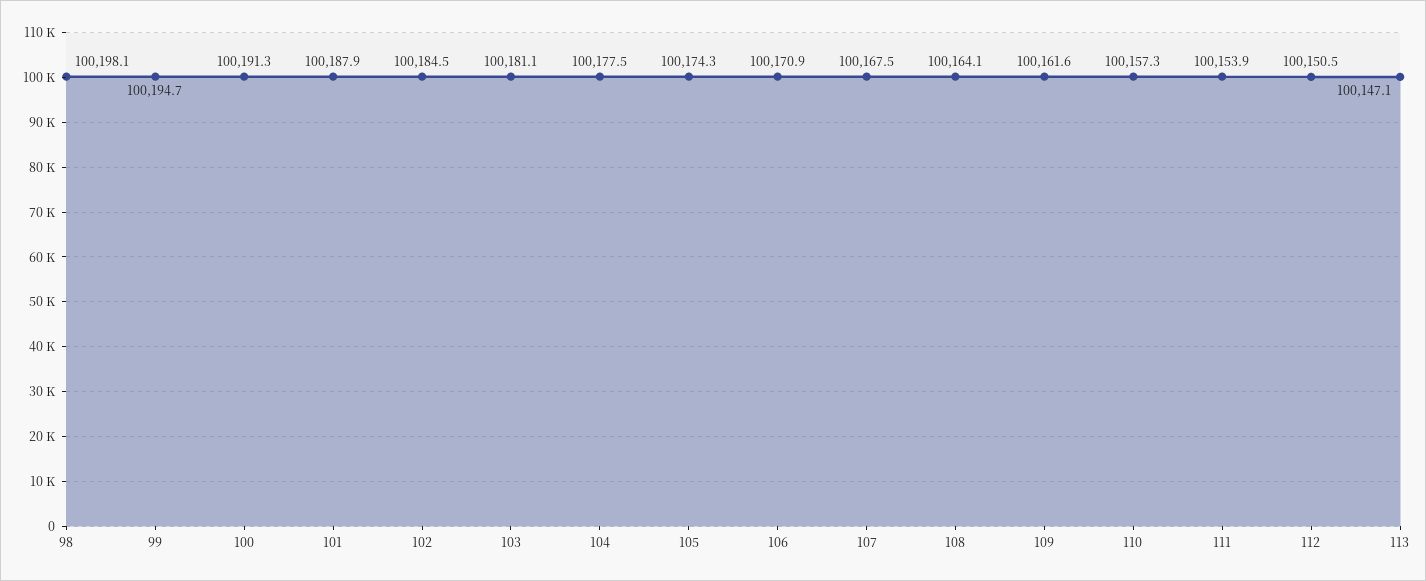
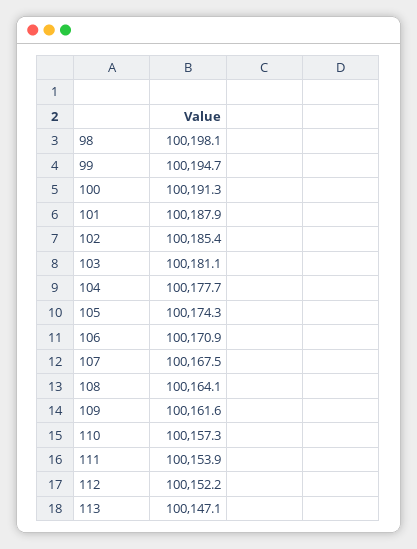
102: 100184.5 -> 100185.4
104: 100177.5 -> 100177.7
112: 100150.5 -> 100152.2

